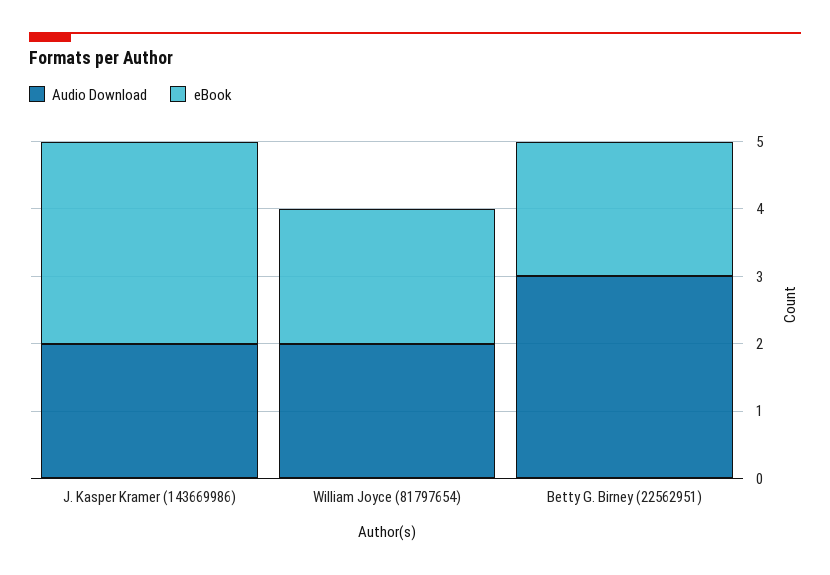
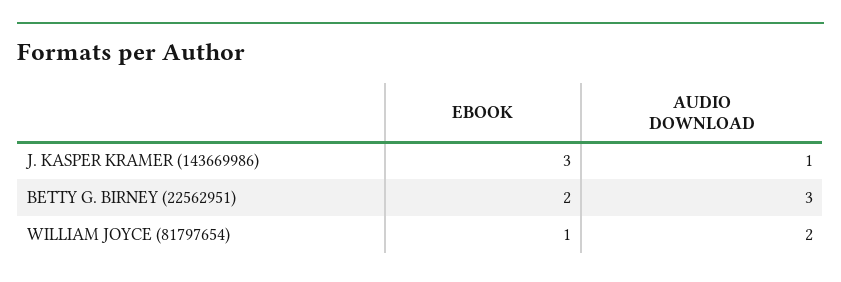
Audio Download, J. Kasper Kramer (143669986): 2 -> 1
eBook, William Joyce (81797654): 2 -> 1

